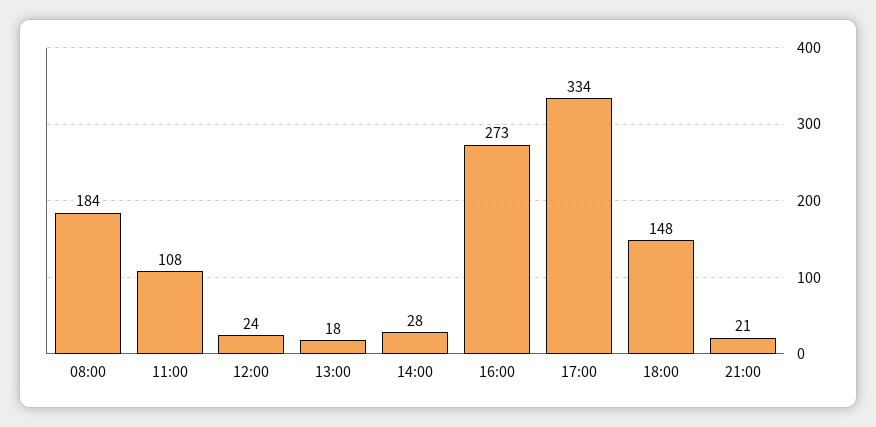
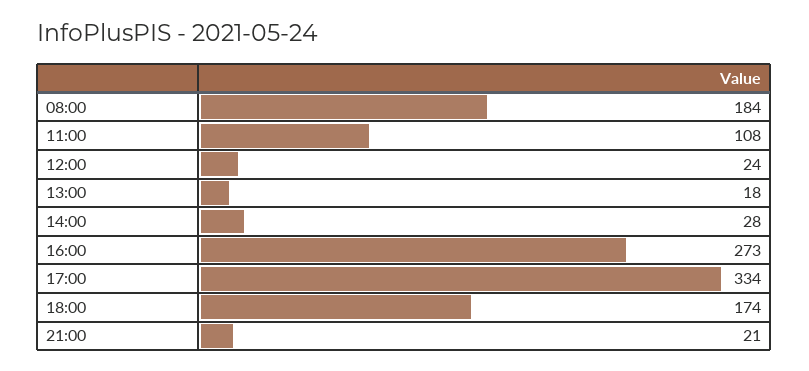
18:00: 148 -> 174

